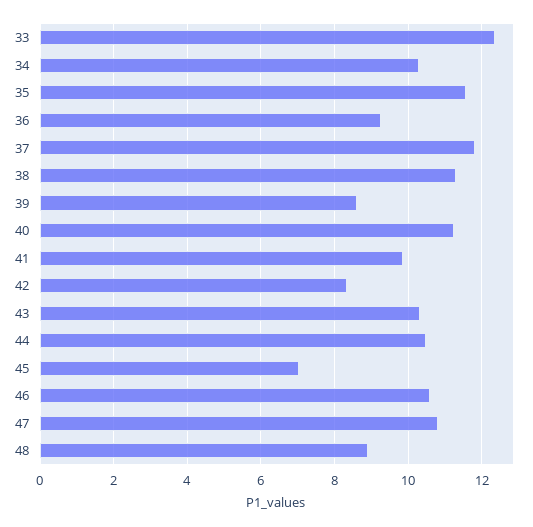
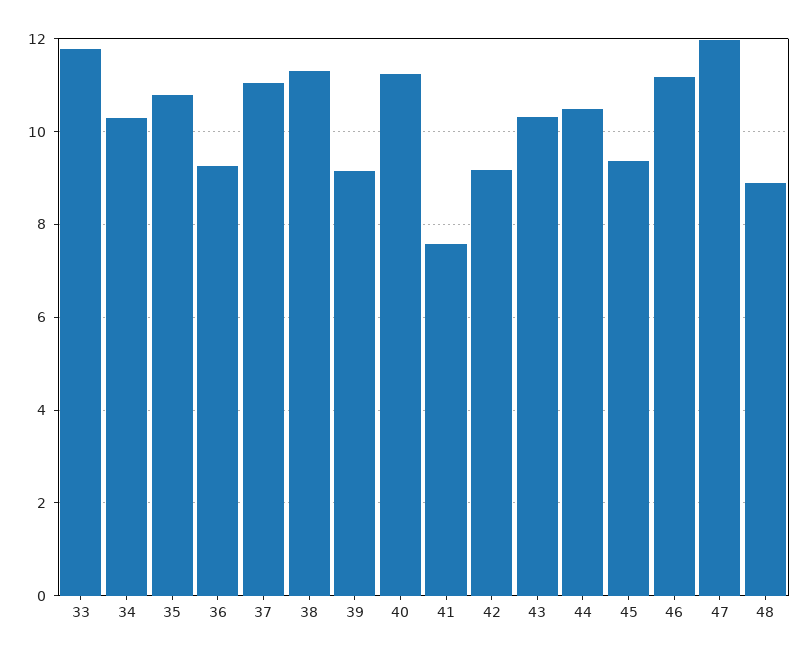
33: 12.4 -> 11.8
35: 11.6 -> 10.8
37: 11.8 -> 11
39: 8.6 -> 9.2
41: 9.8 -> 7.6
42: 8.4 -> 9.2
45: 7 -> 9.4
46: 10.6 -> 11.2
47: 10.8 -> 12

